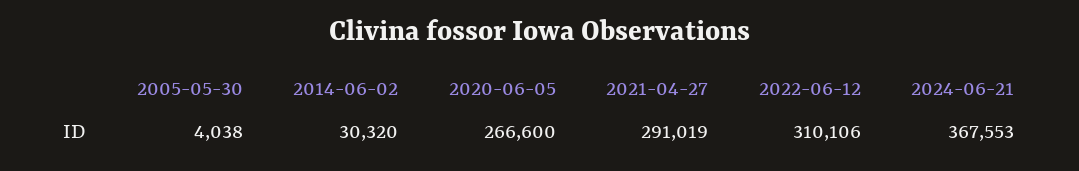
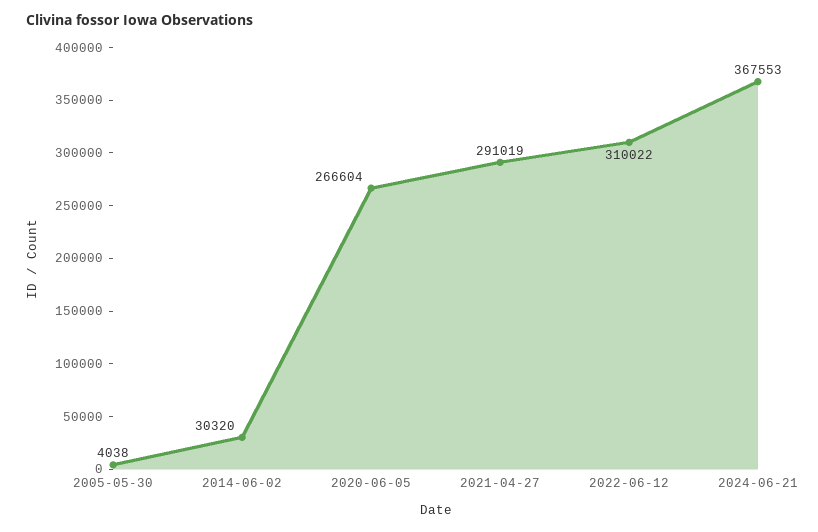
2020-06-05: 266600 -> 266604
2022-06-12: 310106 -> 310022

